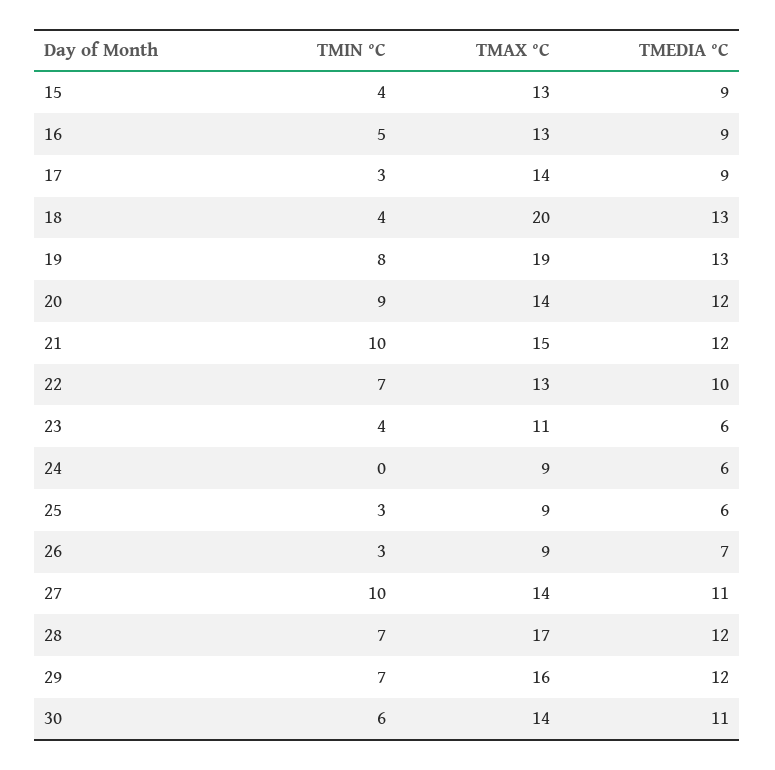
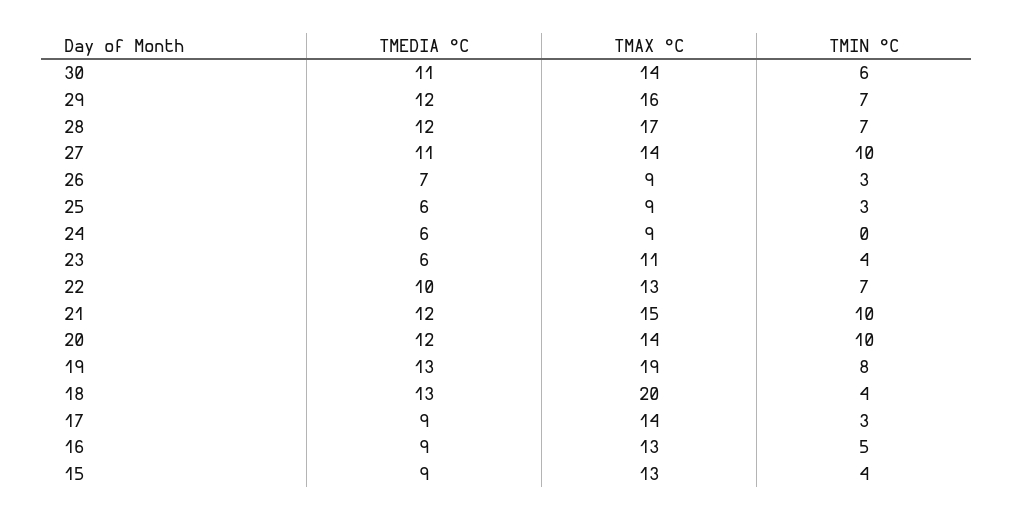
TMIN °C, 20: 9 -> 10

